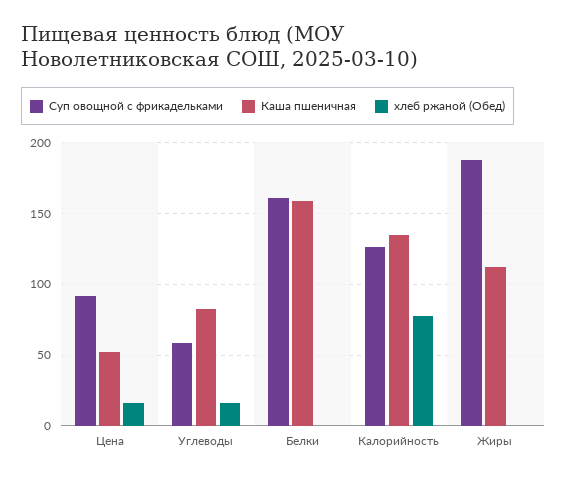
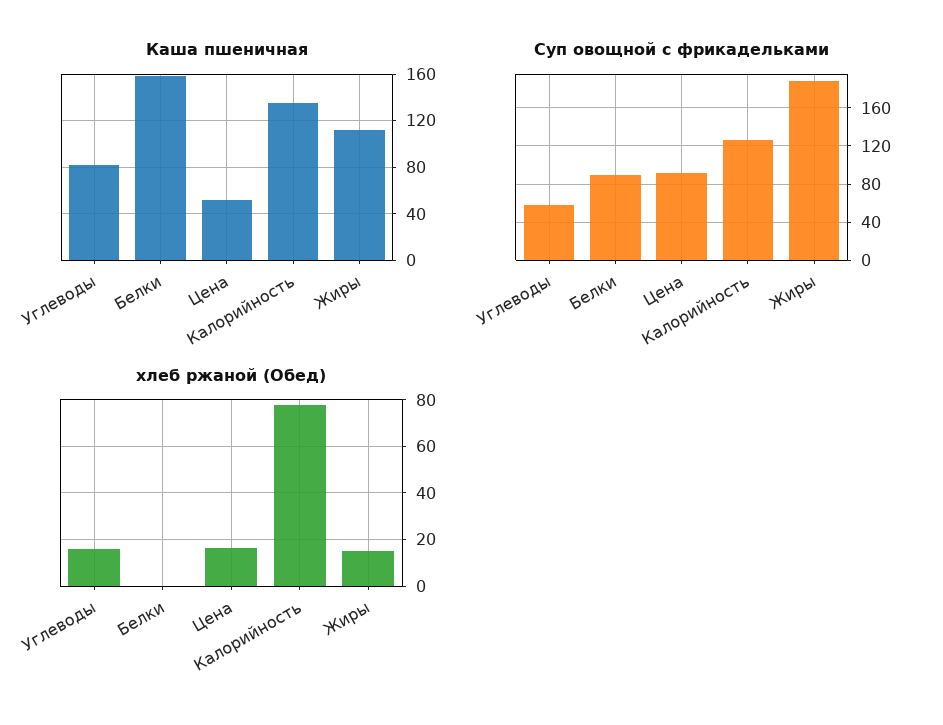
Суп овощной с фрикадельками, Белки: 160 -> 90
хлеб ржаной (Обед), Жиры: 0 -> 15

